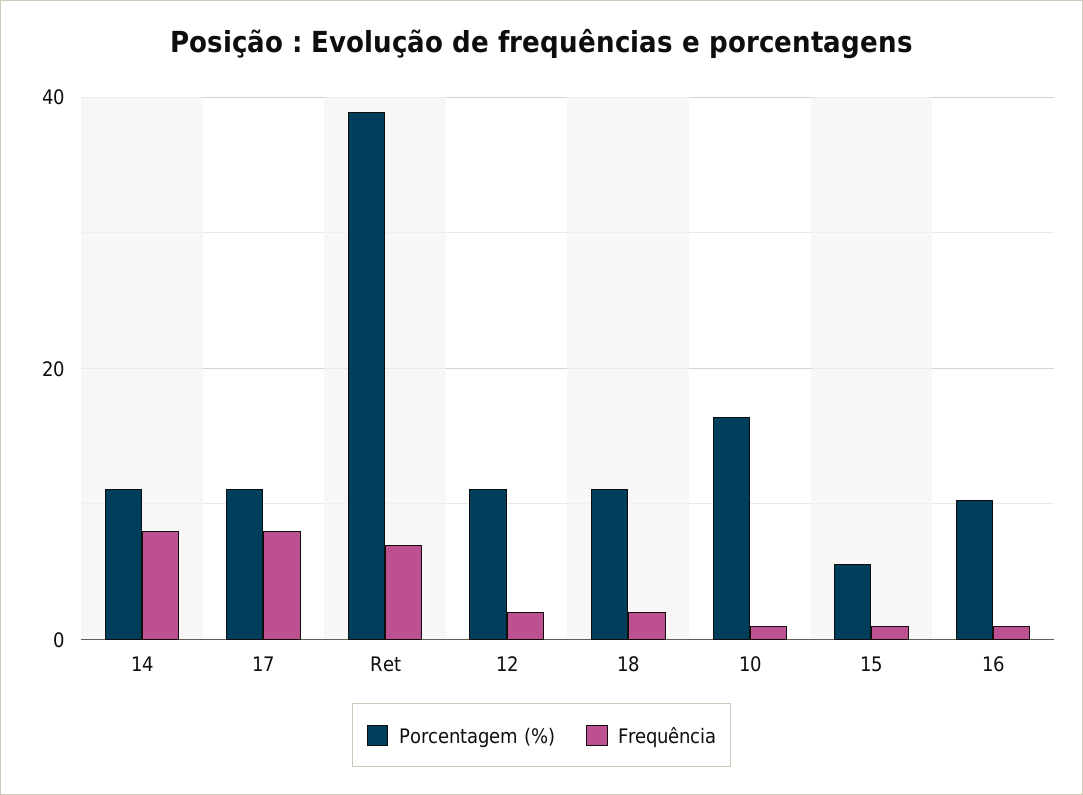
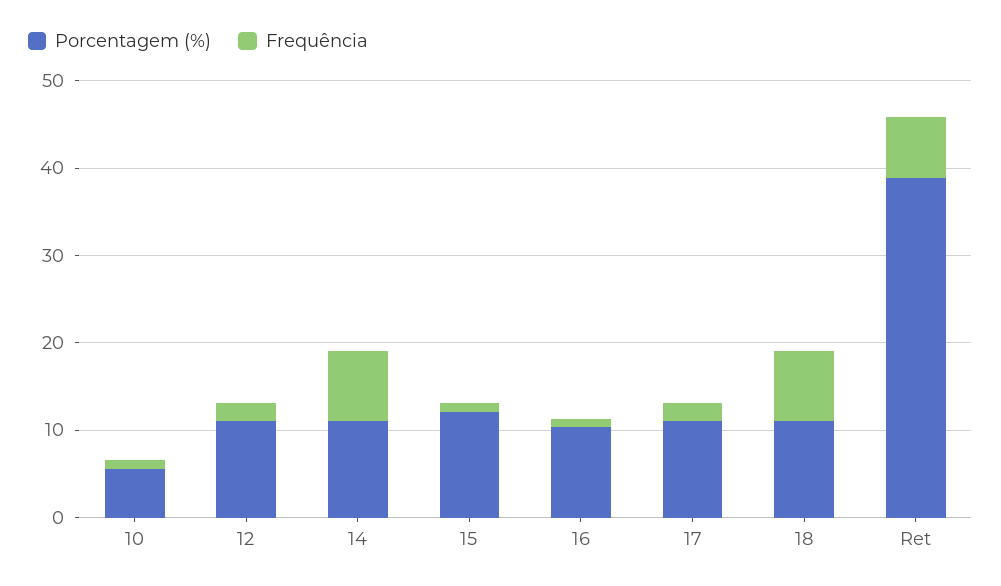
Frequência, 17: 8 -> 2
Frequência, 18: 2 -> 8
Porcentagem (%), 10: 16 -> 6
Porcentagem (%), 15: 6 -> 12

